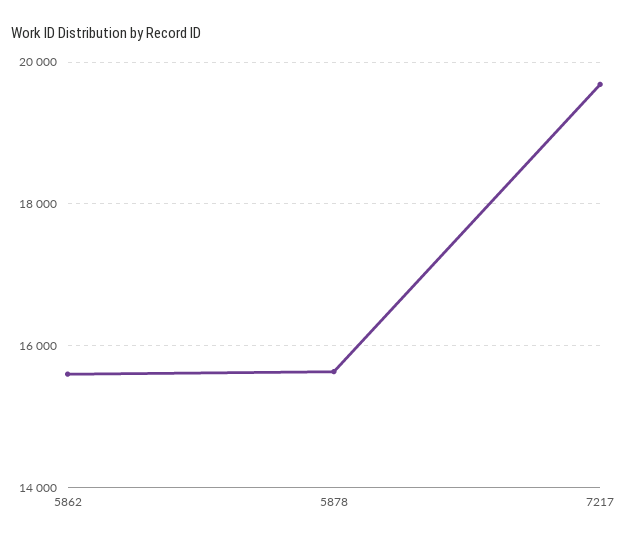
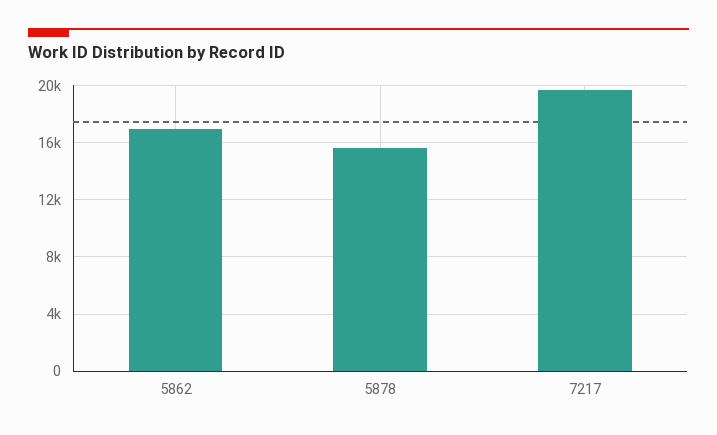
5862: 15600 -> 17000

